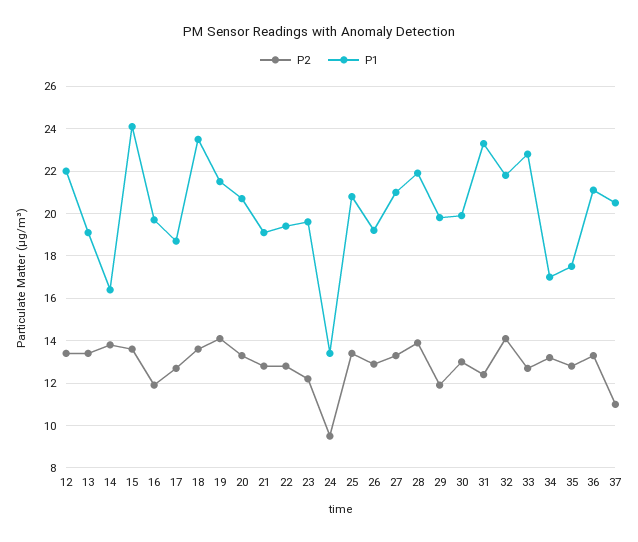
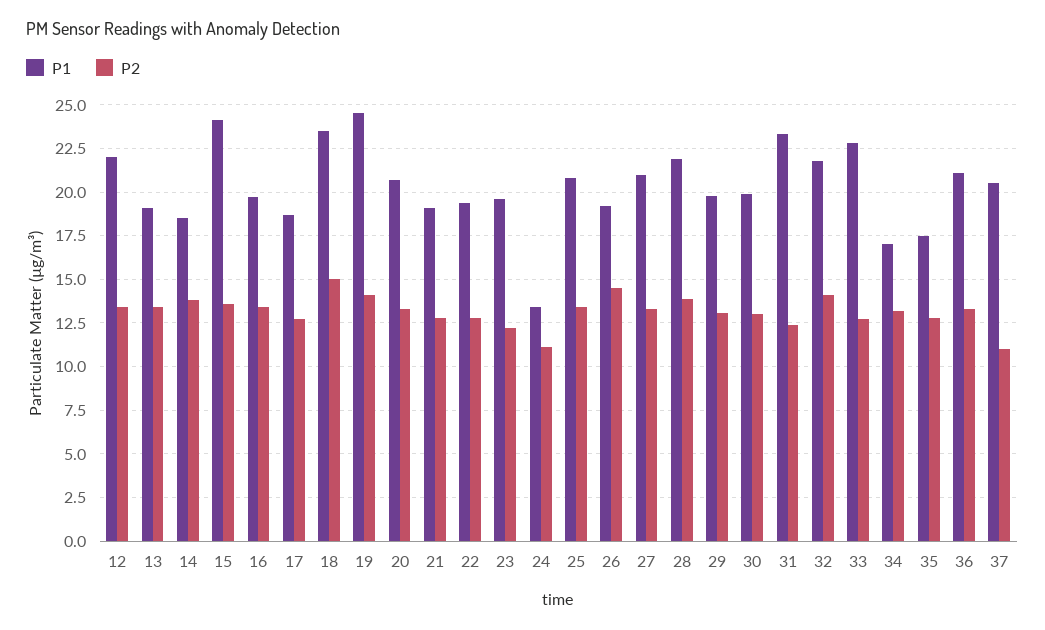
P1, 14: 16.5 -> 18.5
P2, 16: 12 -> 13.5
P2, 18: 13.5 -> 15
P1, 19: 21.5 -> 24.5
P2, 24: 9.5 -> 11
P2, 26: 13 -> 14.5
P2, 29: 12 -> 13

